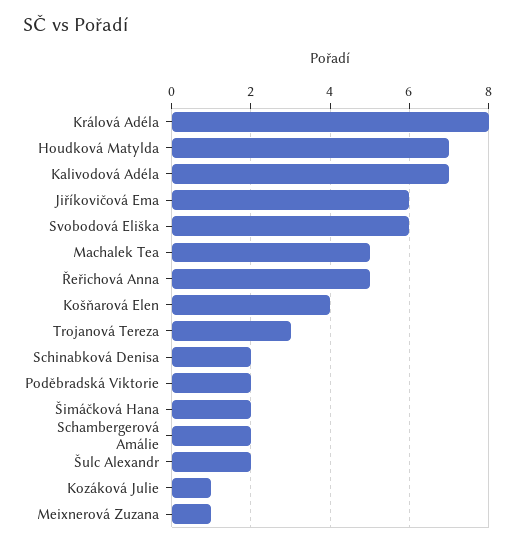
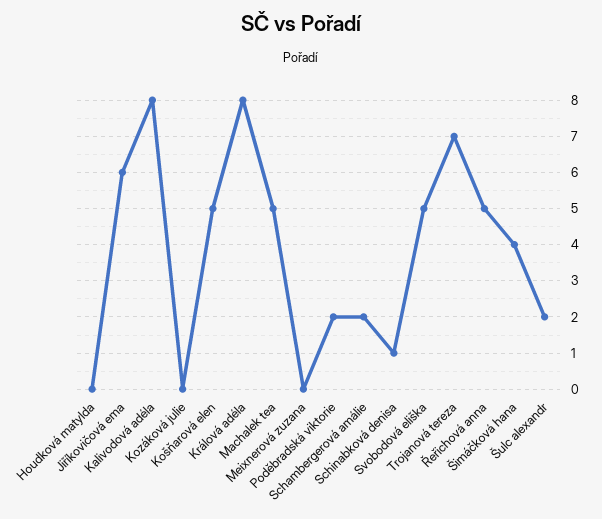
Houdková Matylda: 7 -> 0
Kalivodová Adéla: 7 -> 8
Svobodová Eliška: 6 -> 5
Košňarová Elen: 4 -> 5
Trojanová Tereza: 3 -> 7
Schinabková Denisa: 2 -> 1
Šimáčková Hana: 2 -> 4
Kozáková Julie: 1 -> 0
Meixnerová Zuzana: 1 -> 0

